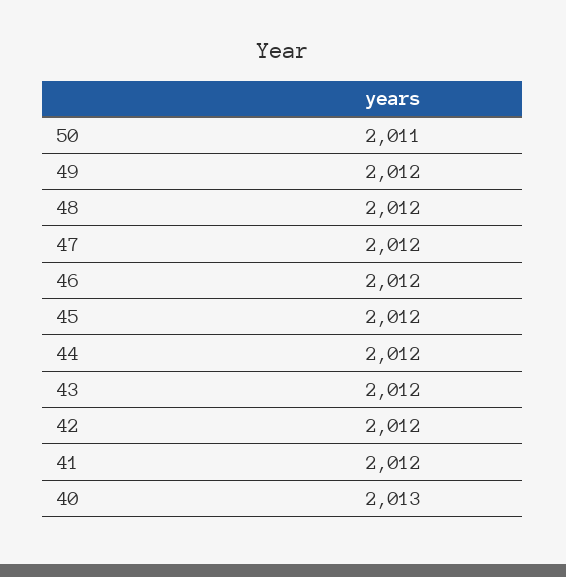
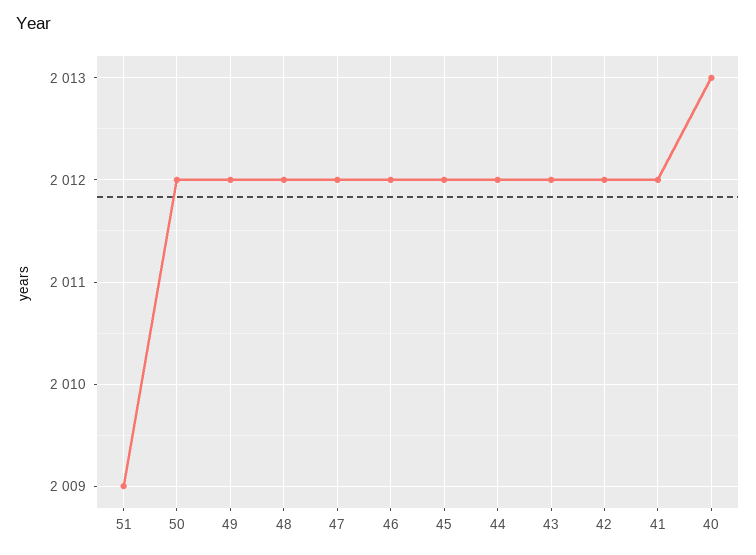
50: 2011 -> 2012
51: none -> 2009

